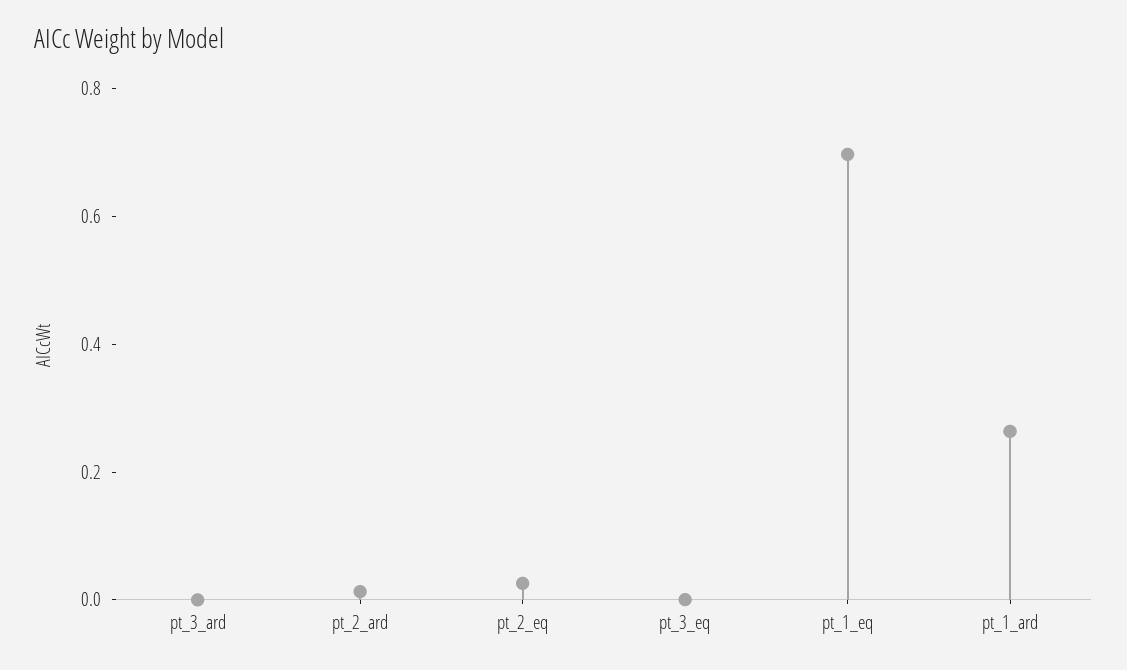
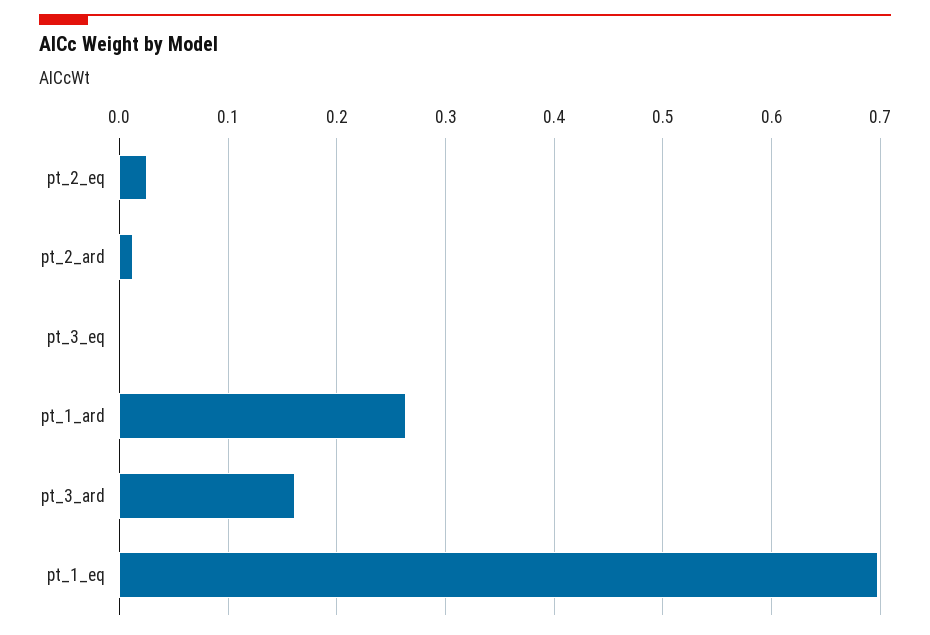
pt_3_ard: 0 -> 0.16

